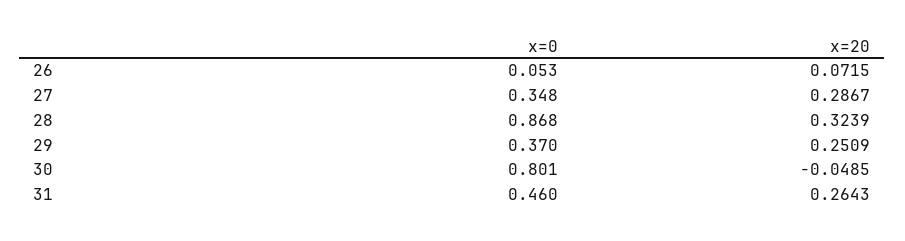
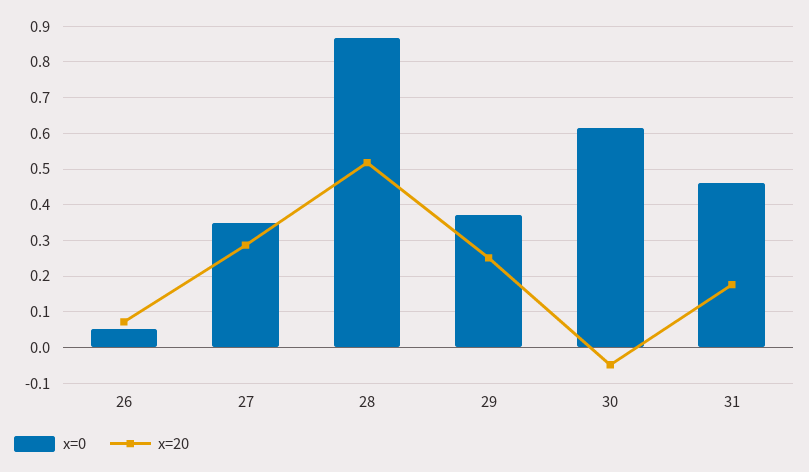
x=20, 28: 0.3239 -> 0.52
x=0, 30: 0.801 -> 0.62
x=20, 31: 0.2643 -> 0.18

